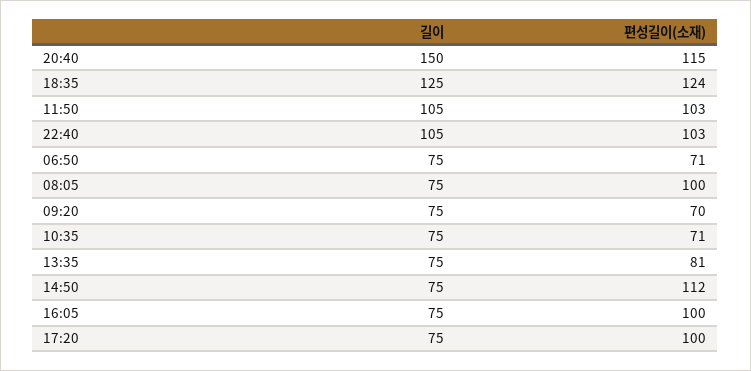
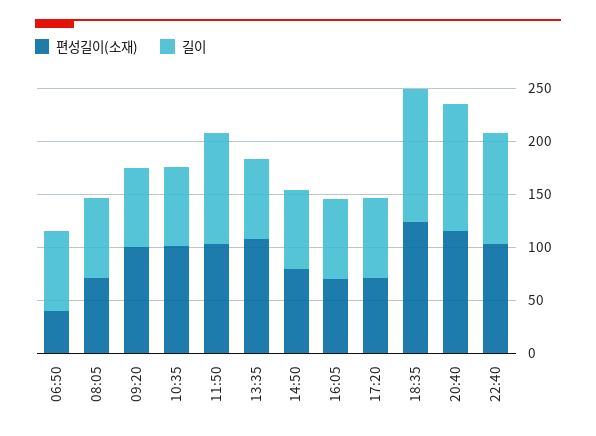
길이, 20:40: 150 -> 120
편성길이(소재), 06:50: 71 -> 40
편성길이(소재), 08:05: 100 -> 70
편성길이(소재), 09:20: 70 -> 100
편성길이(소재), 10:35: 71 -> 100
편성길이(소재), 13:35: 81 -> 110
편성길이(소재), 14:50: 112 -> 80
편성길이(소재), 16:05: 100 -> 70
편성길이(소재), 17:20: 100 -> 70

